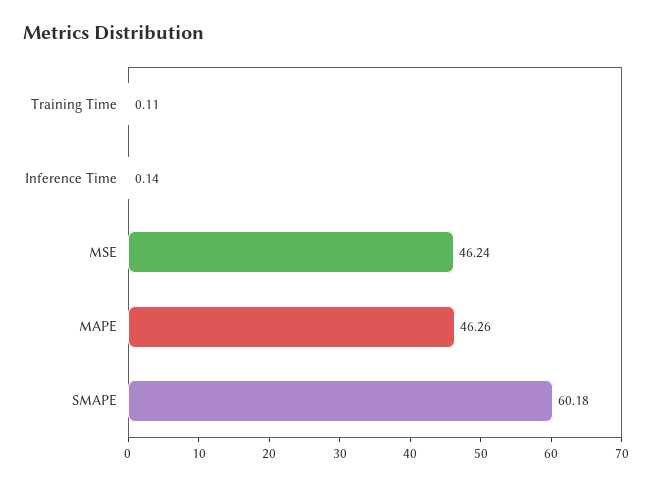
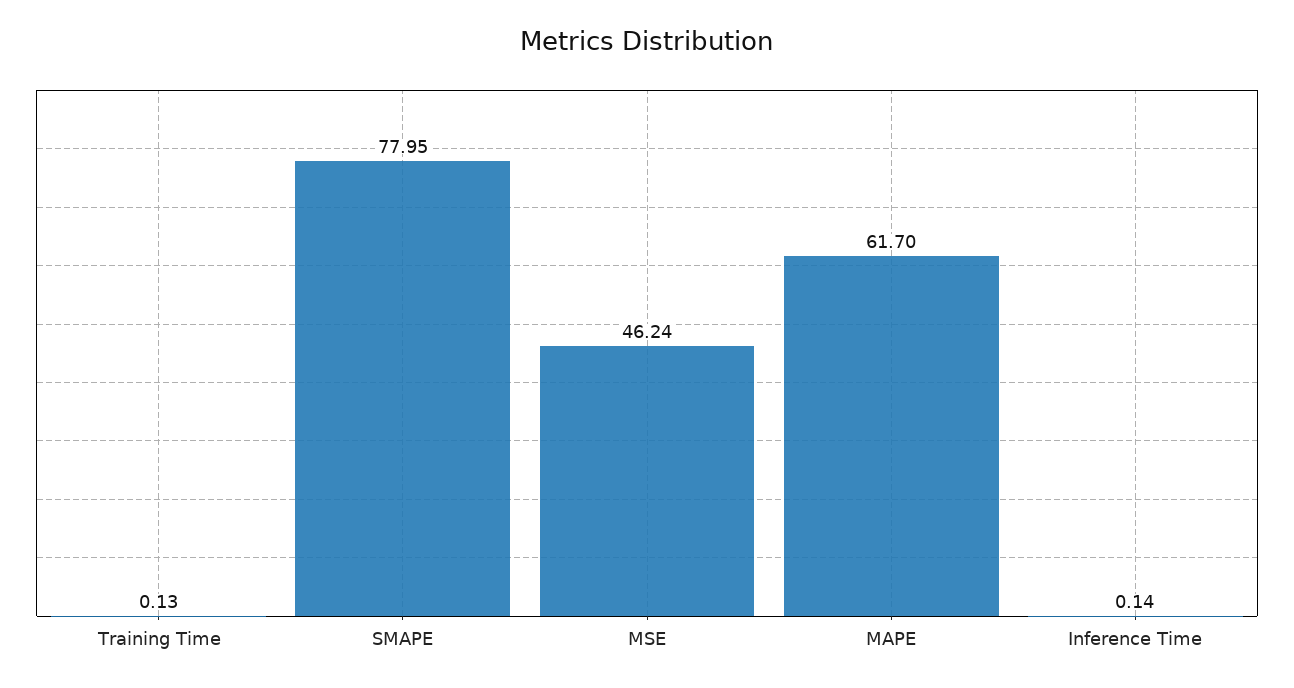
Training Time: 0.11 -> 0.13
MAPE: 46.26 -> 61.7
SMAPE: 60.18 -> 77.95

